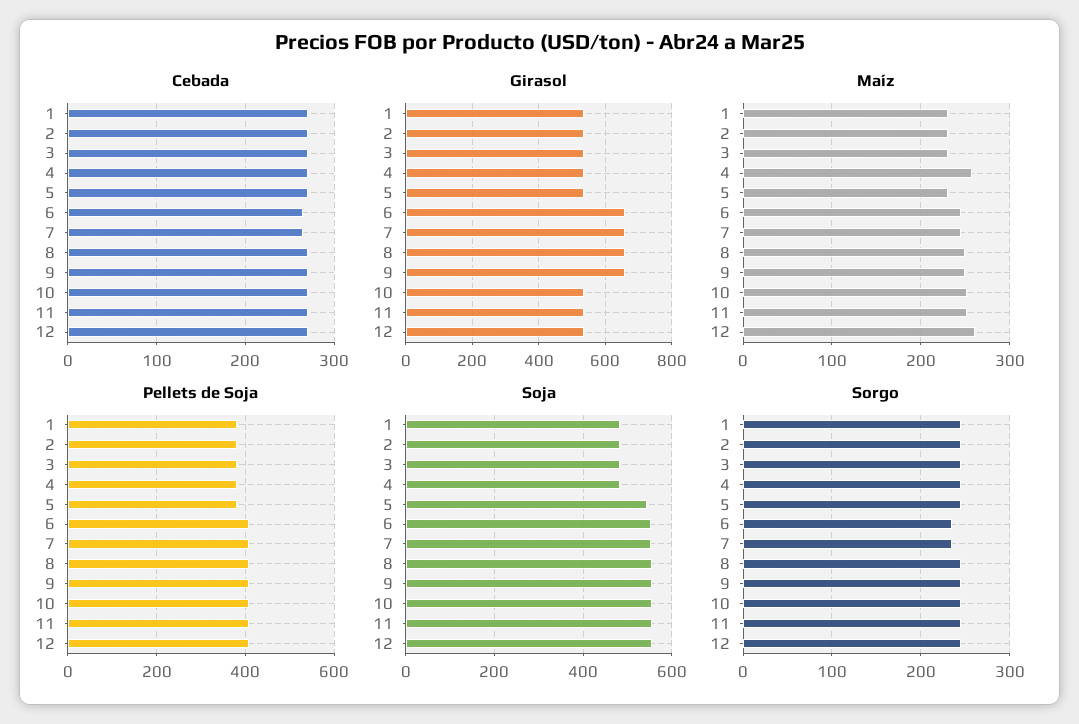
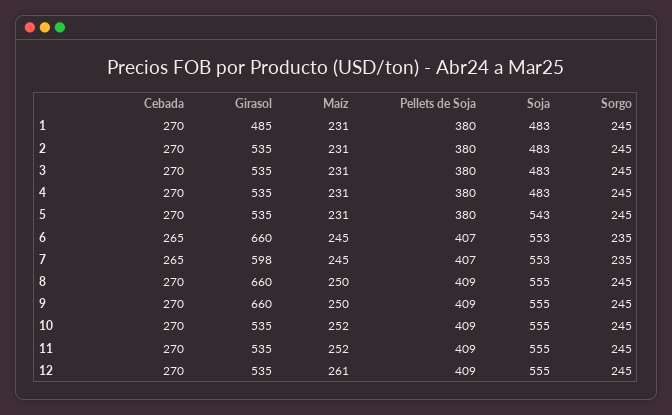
Girasol, 1: 540 -> 485
Girasol, 7: 660 -> 598
Maíz, 4: 260 -> 231

